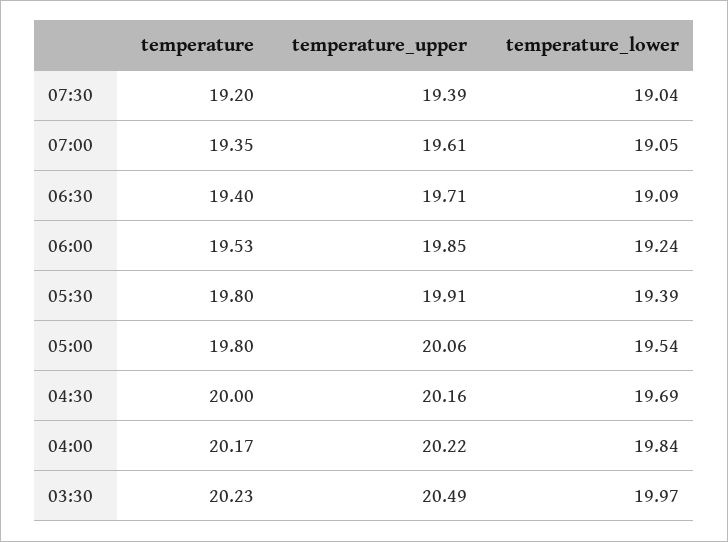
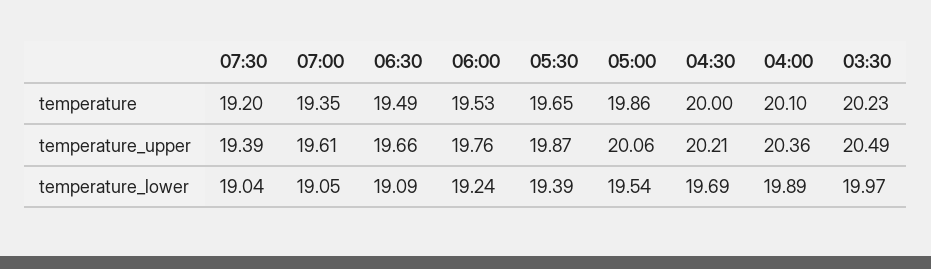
temperature, 06:30: 19.4 -> 19.49
temperature_upper, 06:30: 19.71 -> 19.66
temperature_upper, 06:00: 19.85 -> 19.76
temperature, 05:30: 19.8 -> 19.65
temperature_upper, 05:30: 19.91 -> 19.87
temperature, 05:00: 19.8 -> 19.86
temperature_upper, 04:30: 20.16 -> 20.21
temperature, 04:00: 20.17 -> 20.1
temperature_upper, 04:00: 20.22 -> 20.36
temperature_lower, 04:00: 19.84 -> 19.89

